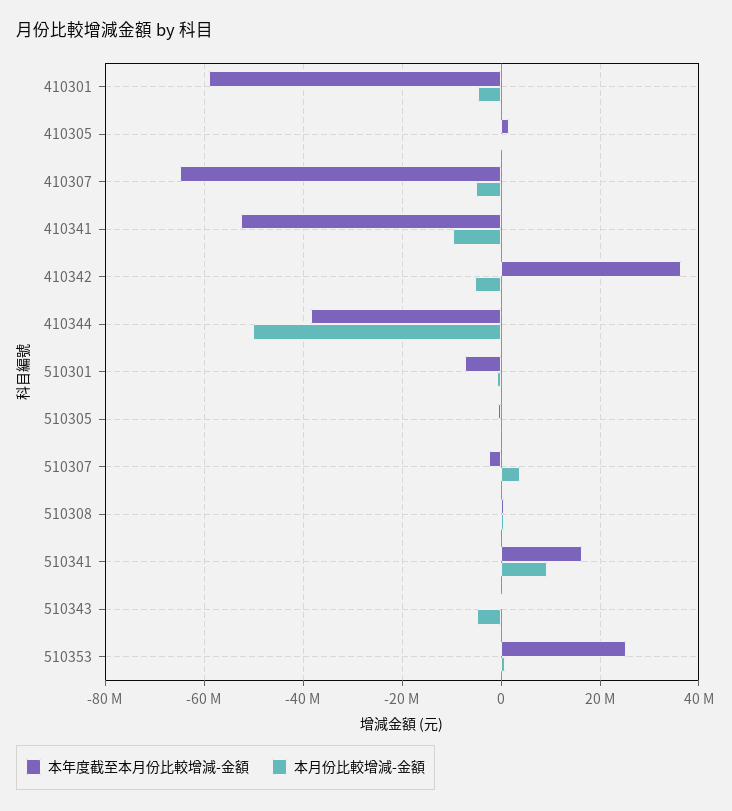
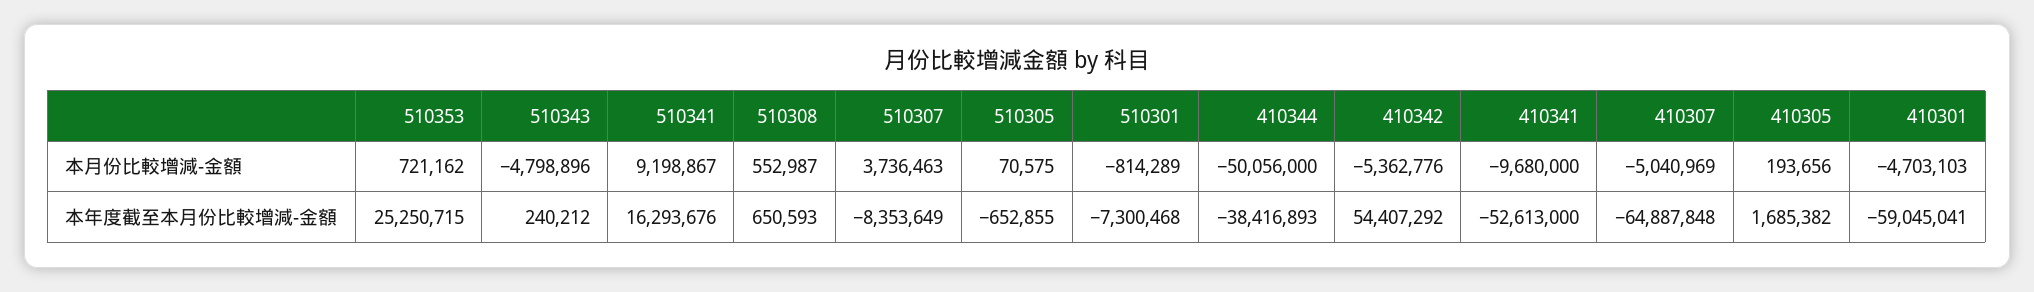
本年度截至本月份比較增減-金額, 410342: 36000000 -> 54407292
本年度截至本月份比較增減-金額, 510307: -2000000 -> -8353649

